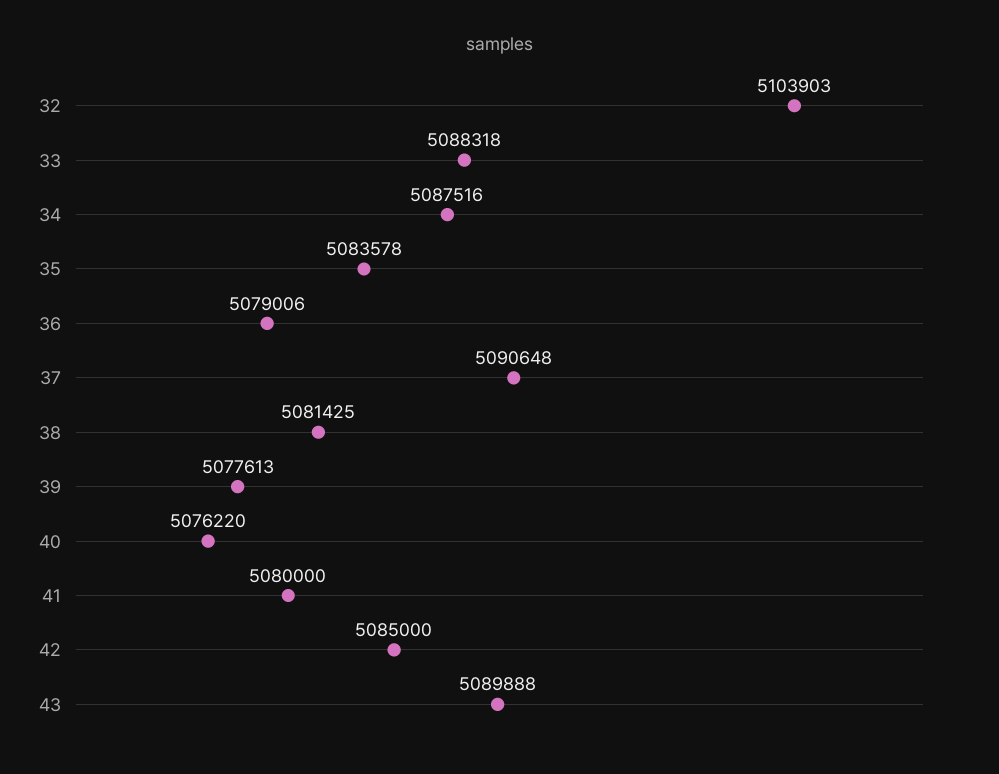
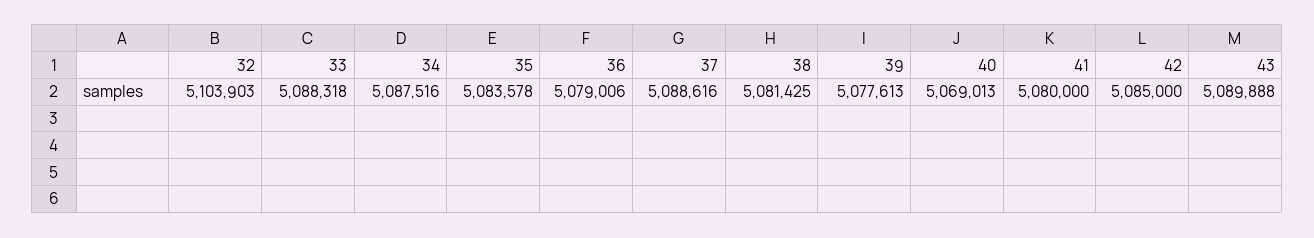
37: 5090648 -> 5088616
40: 5076220 -> 5069013

